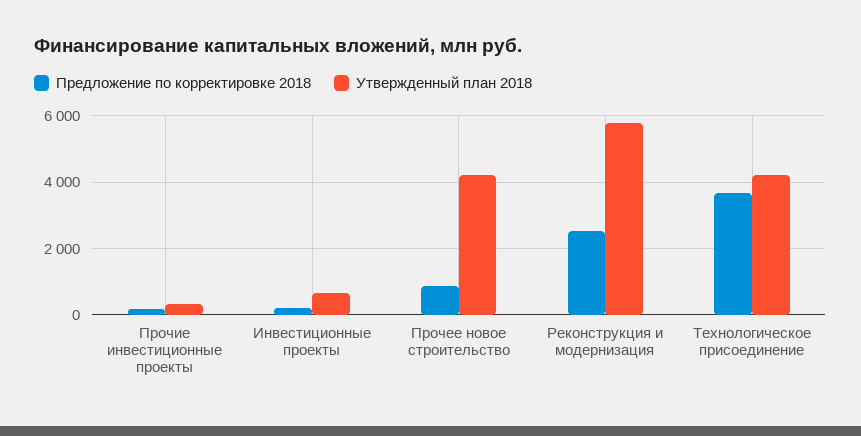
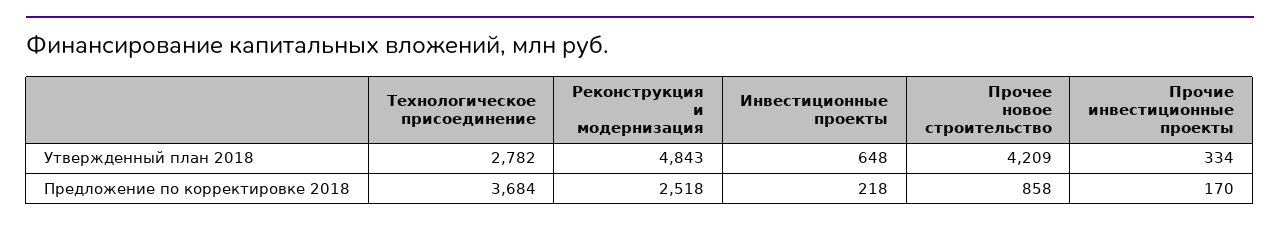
Утвержденный план 2018, Реконструкция и модернизация: 5800 -> 4843
Утвержденный план 2018, Технологическое присоединение: 4200 -> 2782

